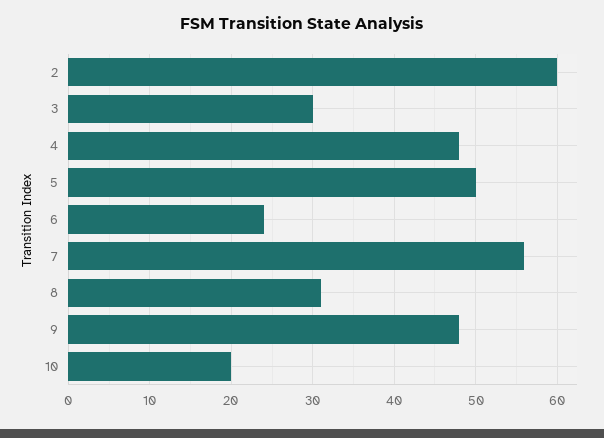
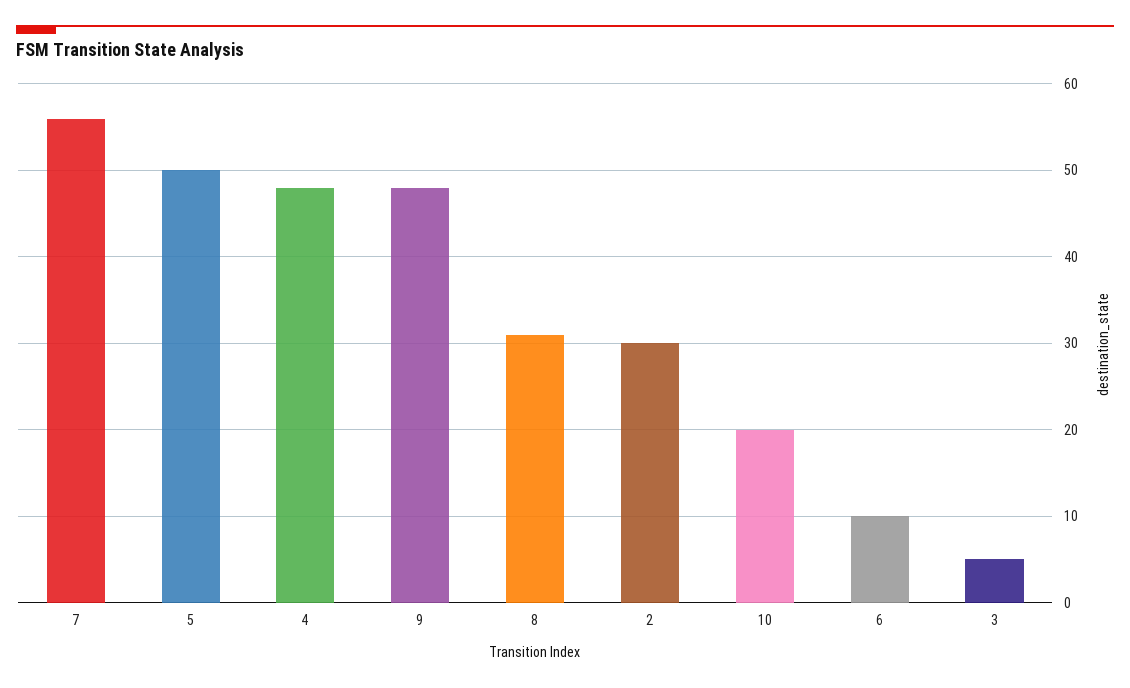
2: 60 -> 30
3: 30 -> 5
6: 24 -> 10

